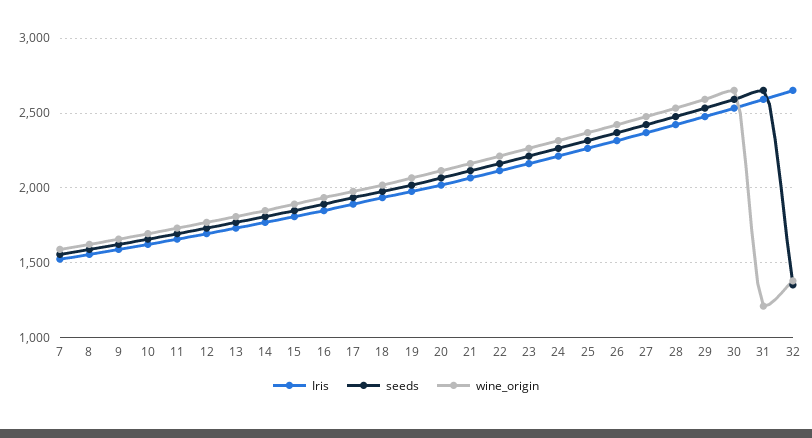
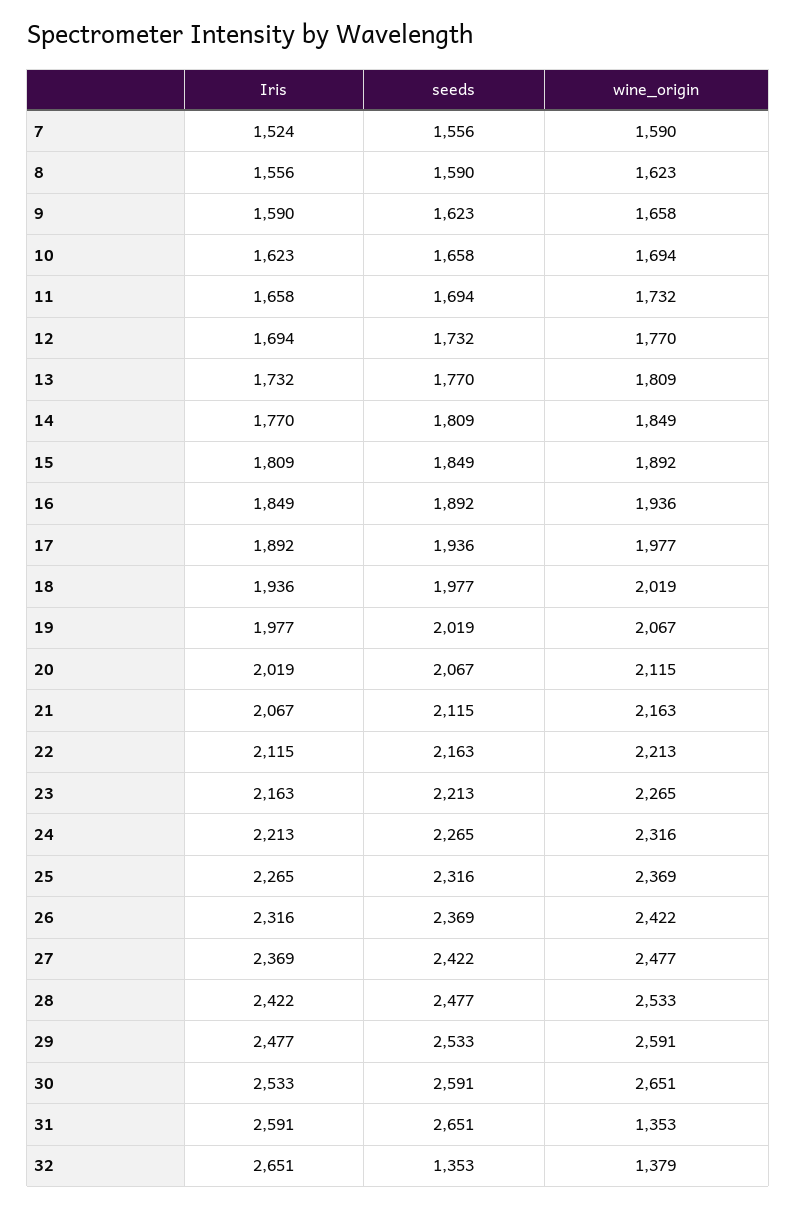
wine_origin, 31: 1200 -> 1353

